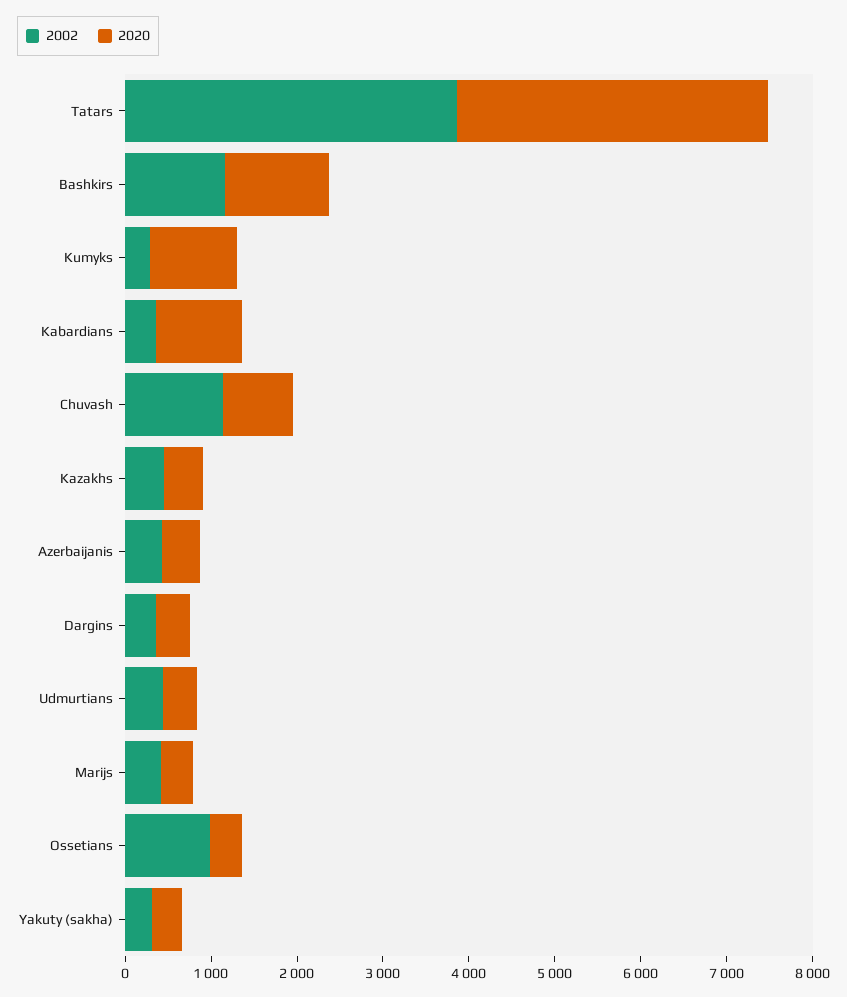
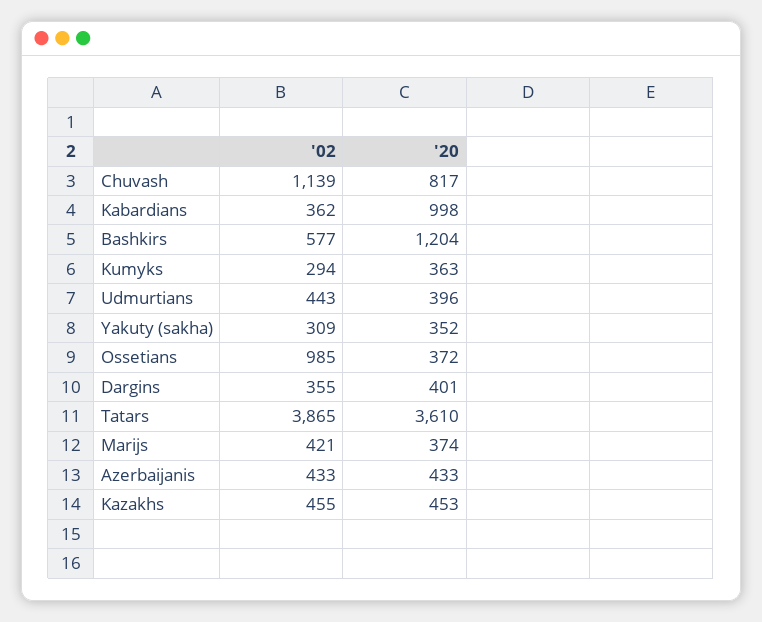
2002, Bashkirs: 1200 -> 577
2020, Kumyks: 1000 -> 363

